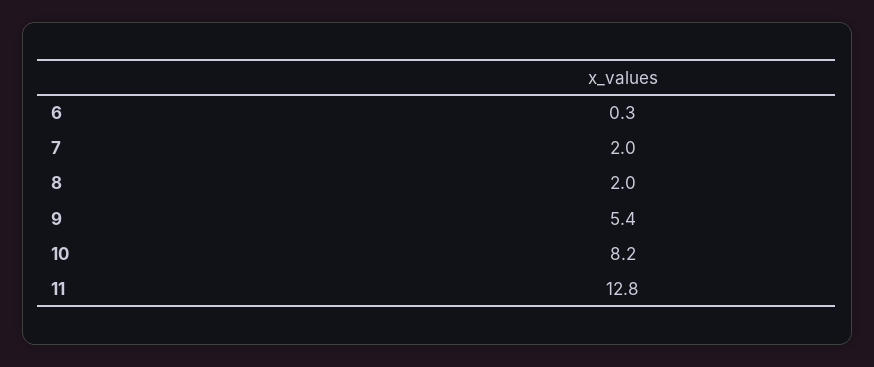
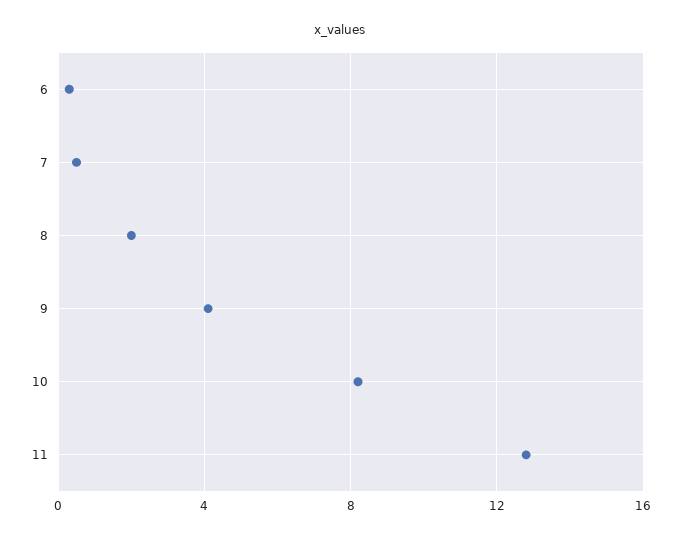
7: 2 -> 0.5
9: 5.4 -> 4

